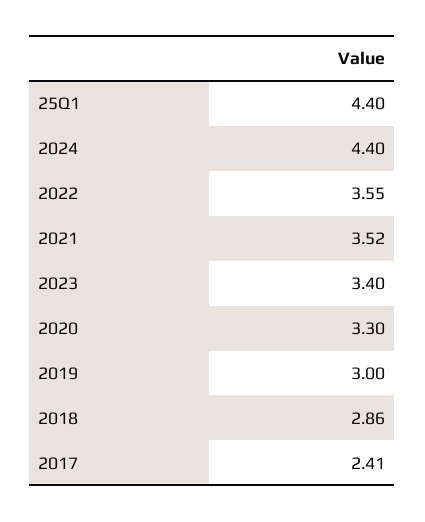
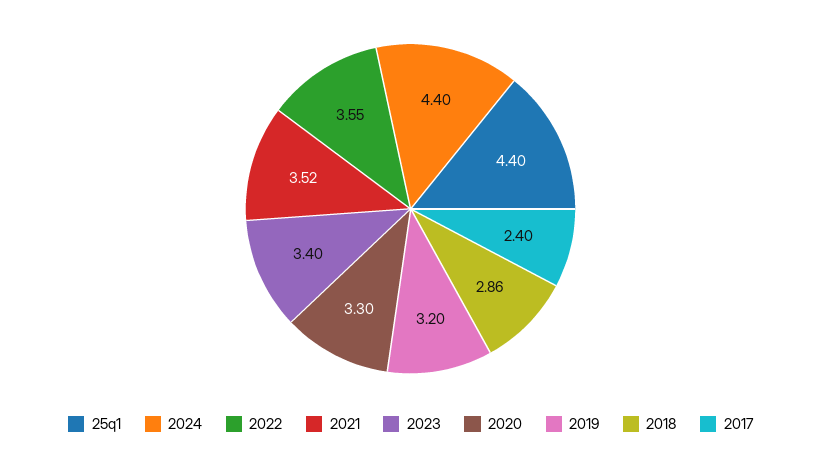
2019: 3 -> 3.2
2017: 2.41 -> 2.4

